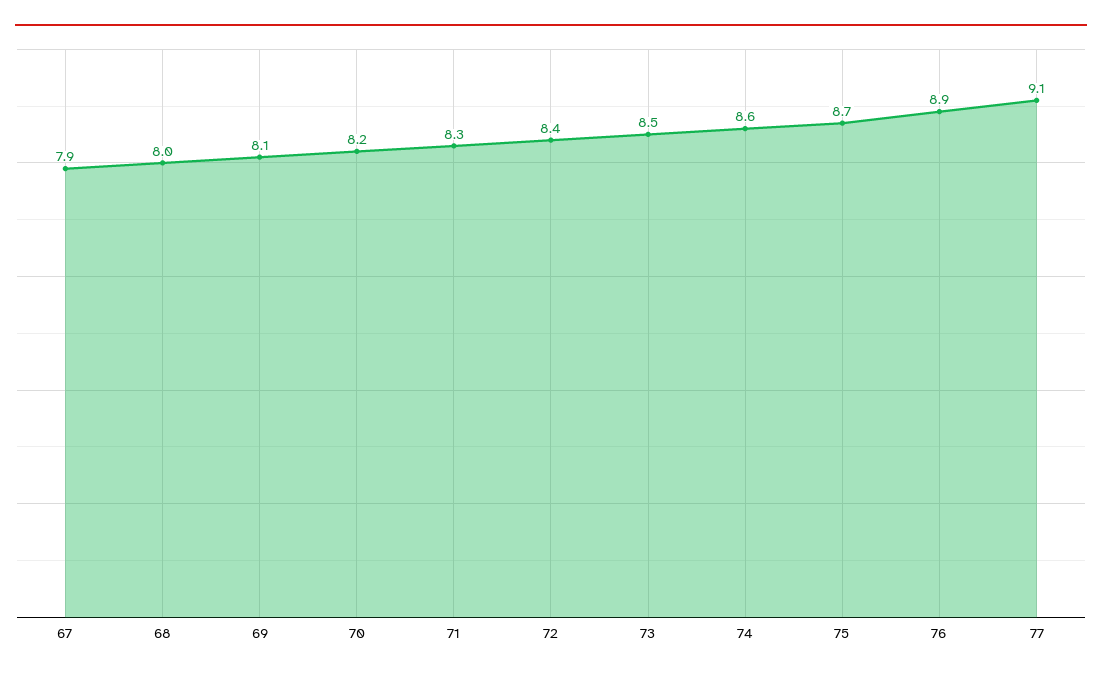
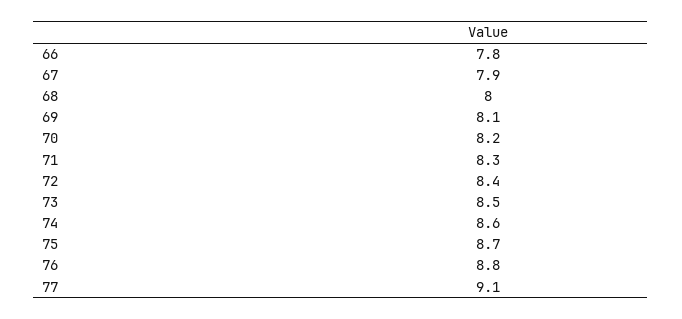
76: 8.9 -> 8.8
66: none -> 7.8

